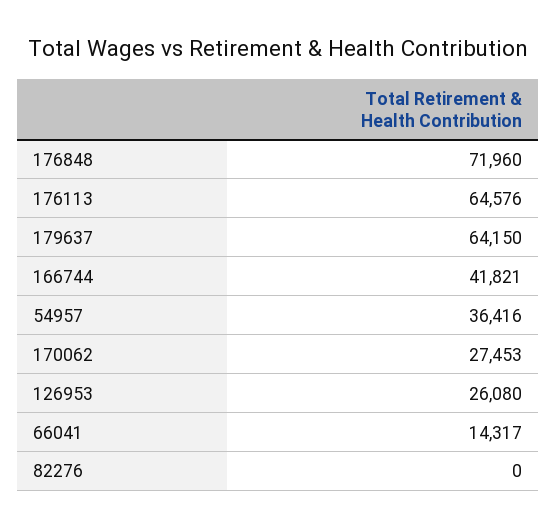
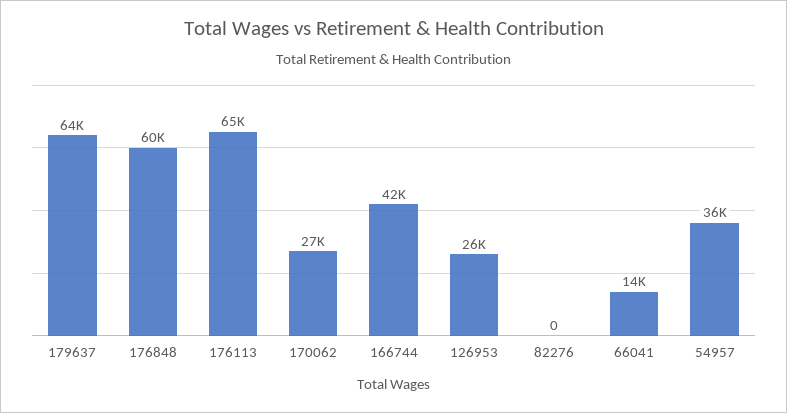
176848: 71960 -> 60000

